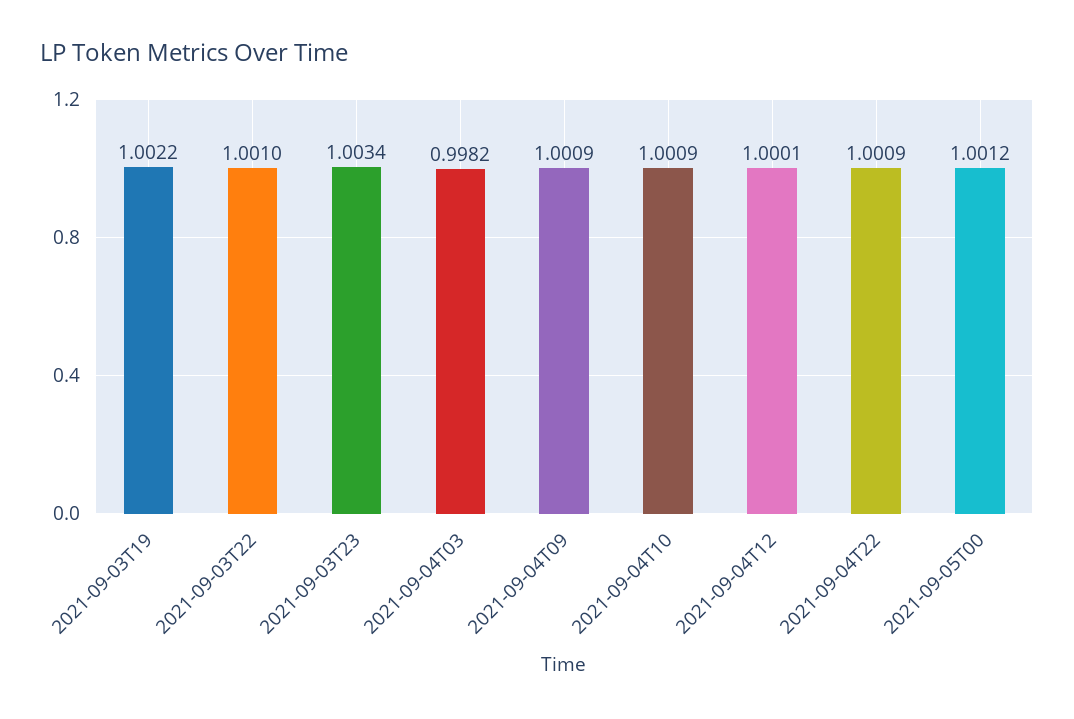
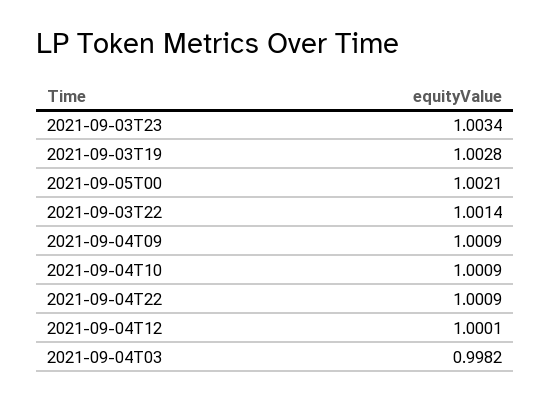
2021-09-03T19: 1.0022 -> 1.0028
2021-09-03T22: 1.001 -> 1.0014
2021-09-05T00: 1.0012 -> 1.0021

